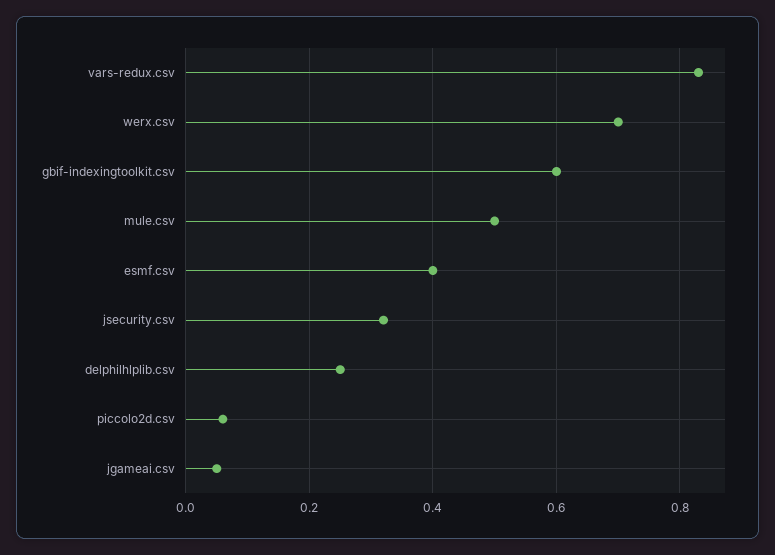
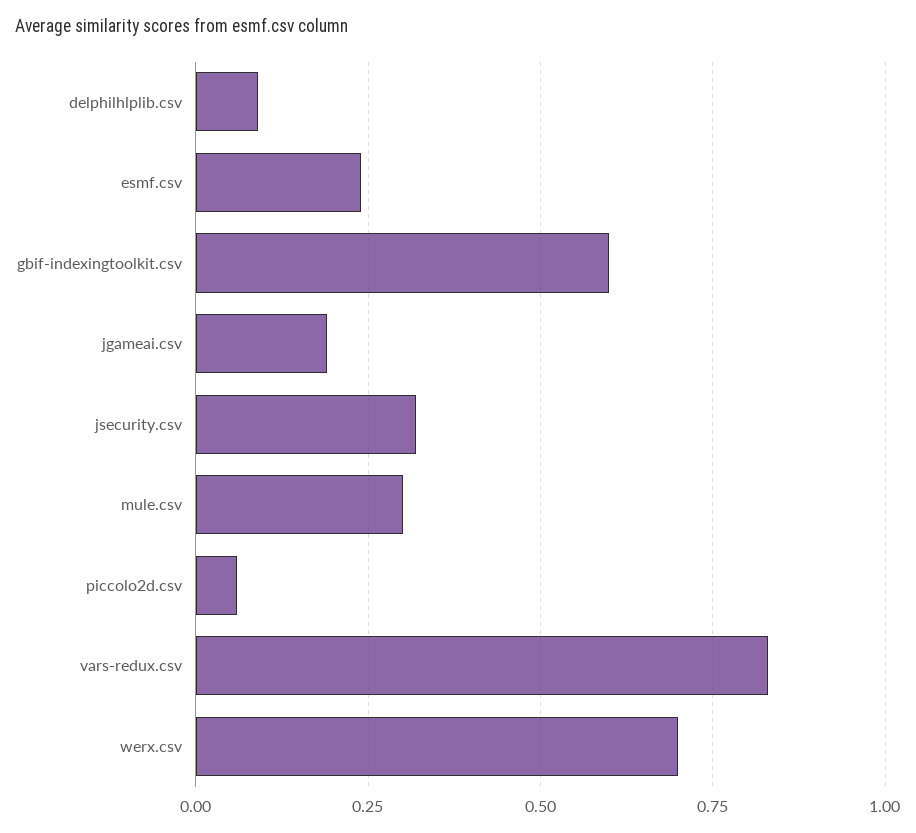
mule.csv: 0.5 -> 0.3
esmf.csv: 0.4 -> 0.25
delphilhlplib.csv: 0.25 -> 0.1
jgameai.csv: 0.05 -> 0.2

